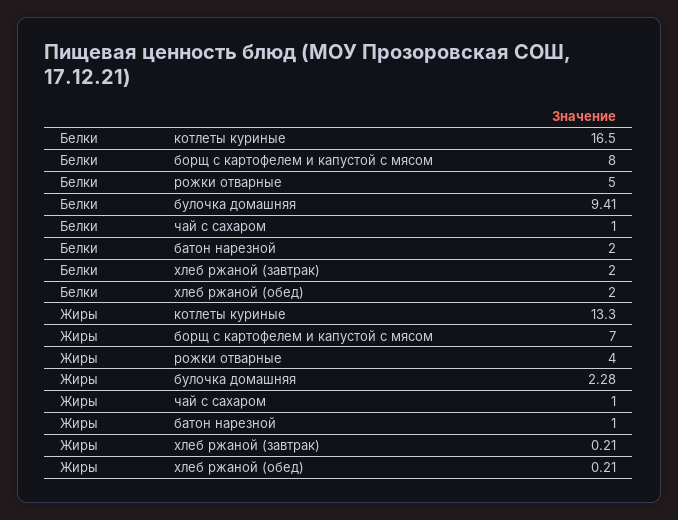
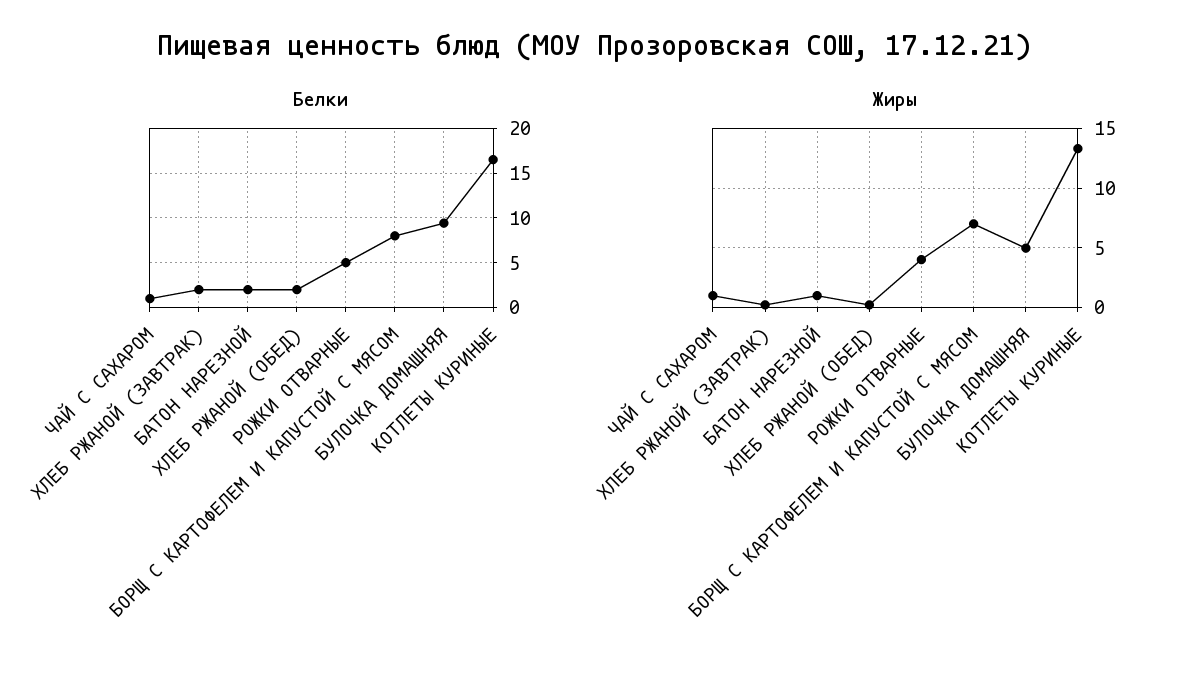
Жиры, булочка домашняя: 2.28 -> 5

